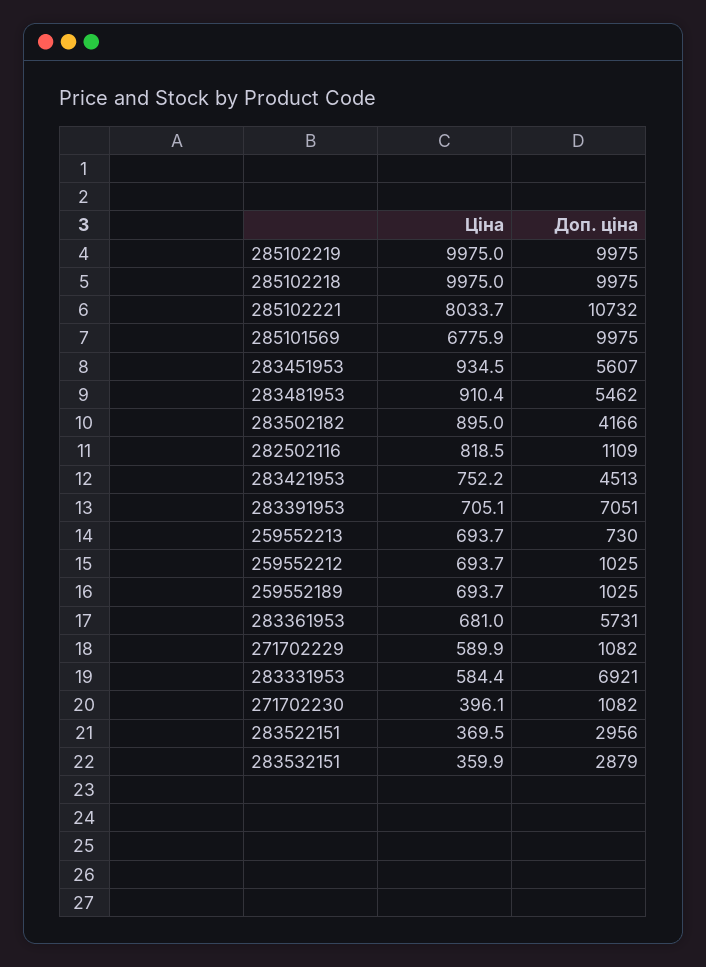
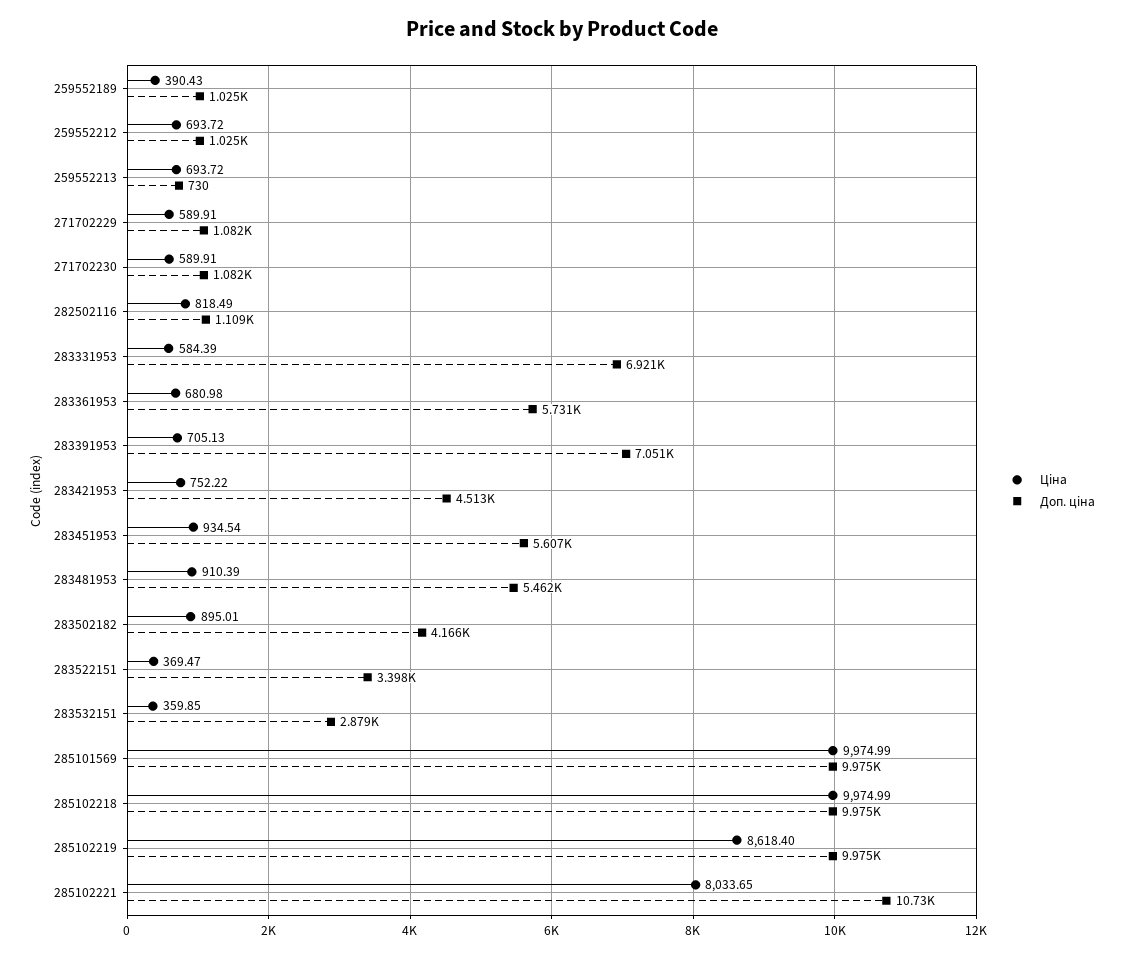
Ціна, 285102219: 9975 -> 8618.4
Ціна, 285101569: 6775.9 -> 9974.99
Ціна, 259552189: 693.7 -> 390.43
Ціна, 271702230: 396.1 -> 589.91
Доп. ціна, 283522151: 2956 -> 3398

